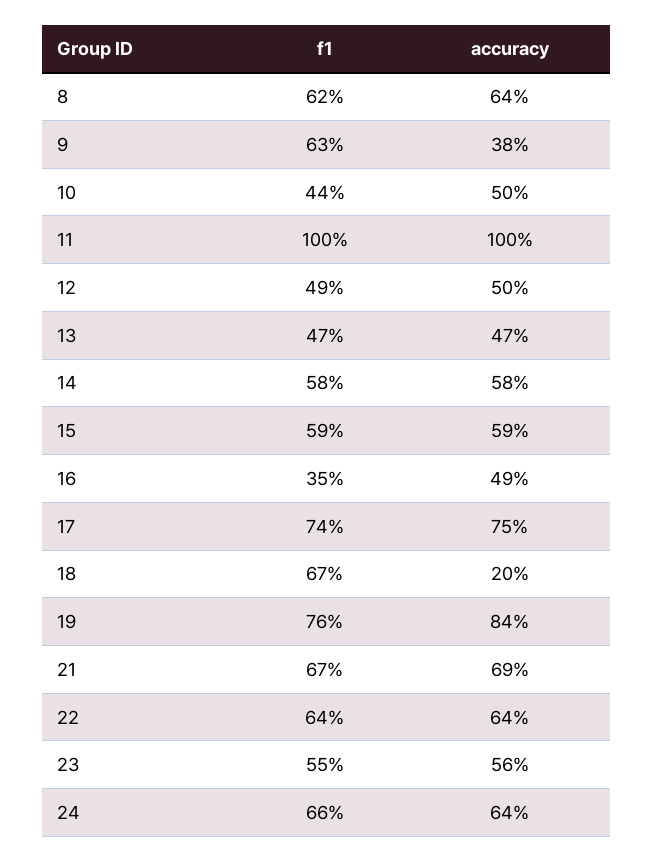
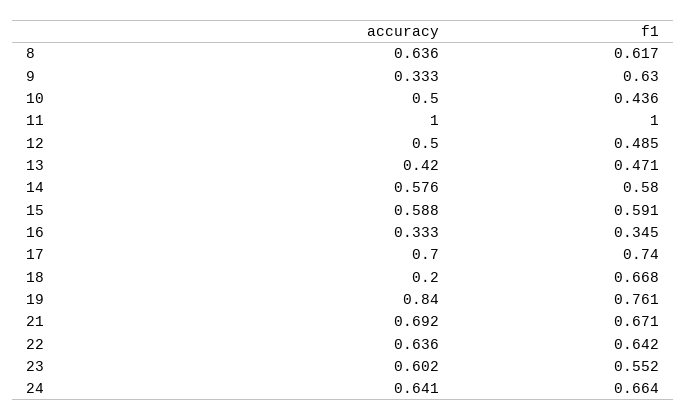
accuracy, 9: 0.38 -> 0.333
accuracy, 13: 0.47 -> 0.42
accuracy, 16: 0.49 -> 0.333
accuracy, 17: 0.75 -> 0.7
accuracy, 23: 0.56 -> 0.602

